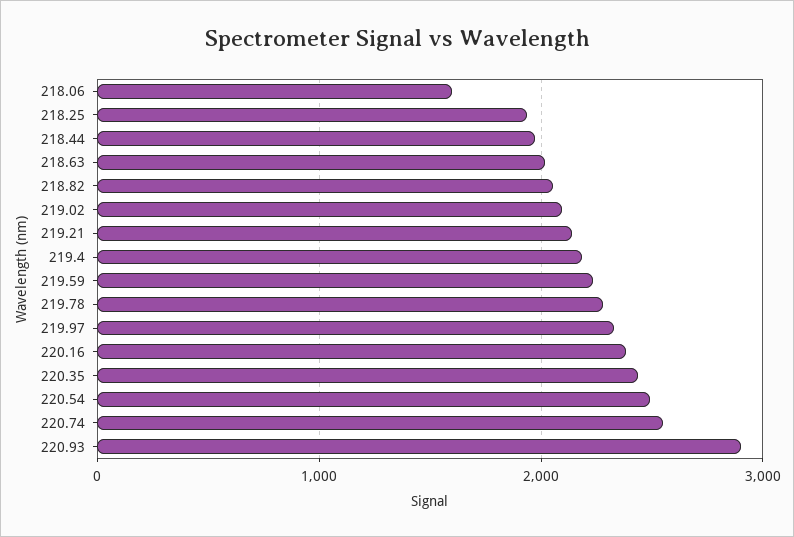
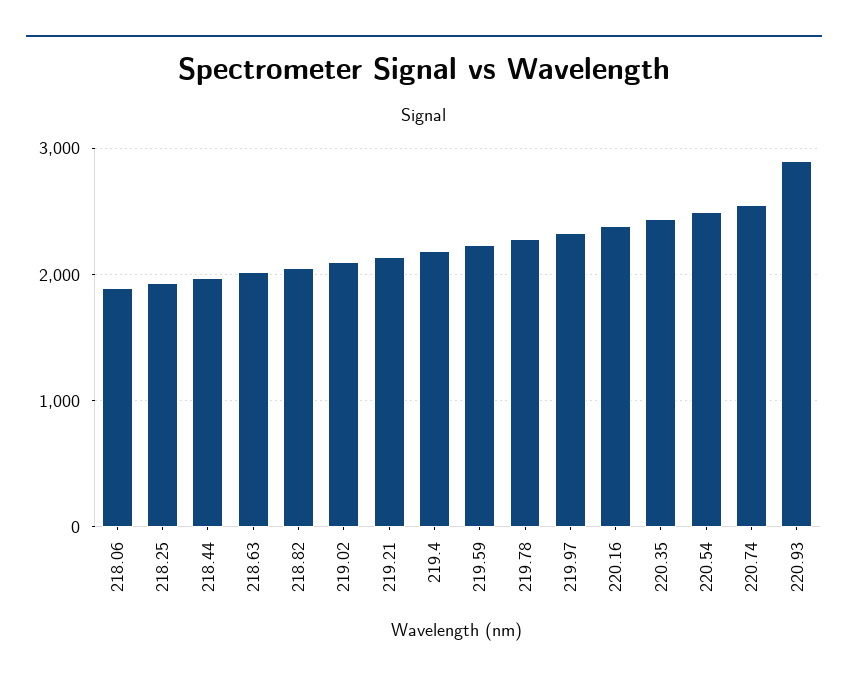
218.06: 1600 -> 1900

